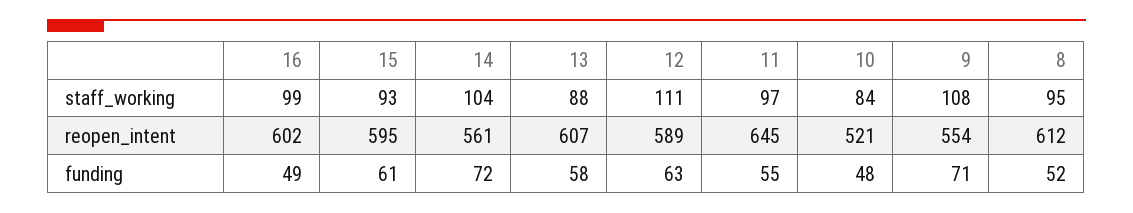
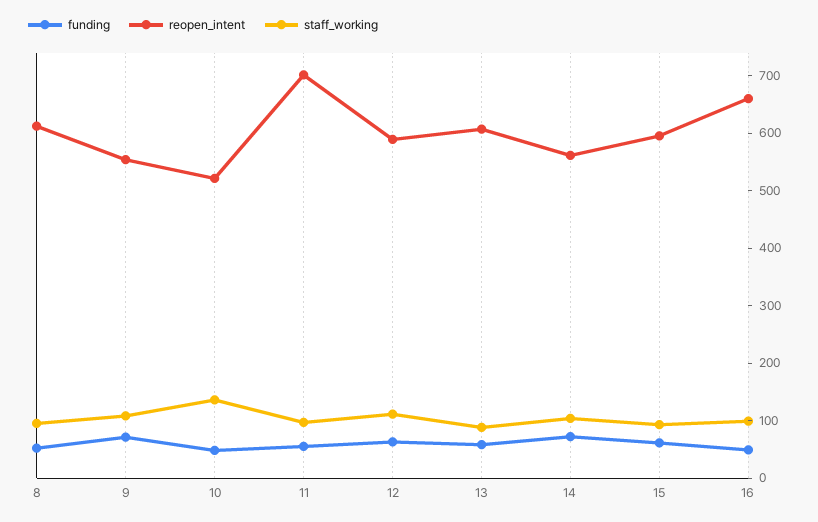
staff_working, 10: 84 -> 140
reopen_intent, 16: 602 -> 660
reopen_intent, 11: 645 -> 700

